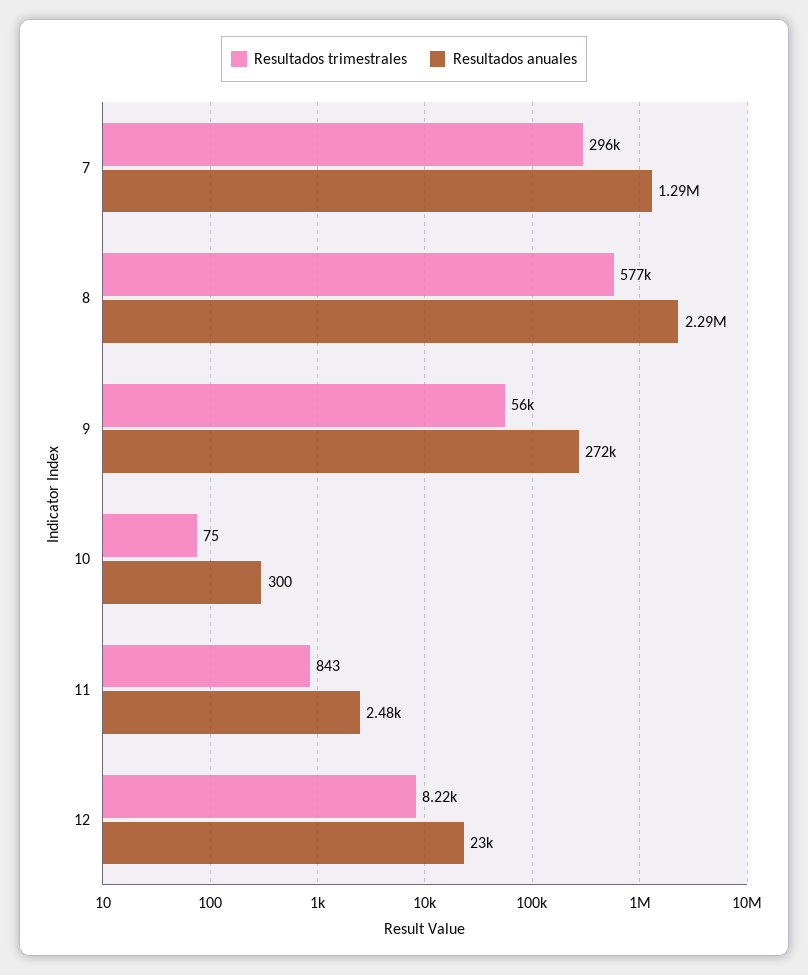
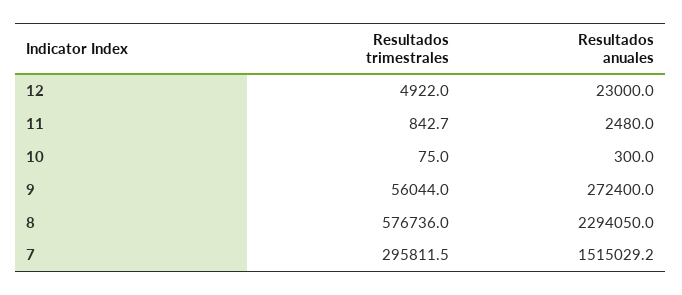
Resultados anuales, 7: 1290000 -> 1515029.2
Resultados trimestrales, 12: 8220 -> 4922

